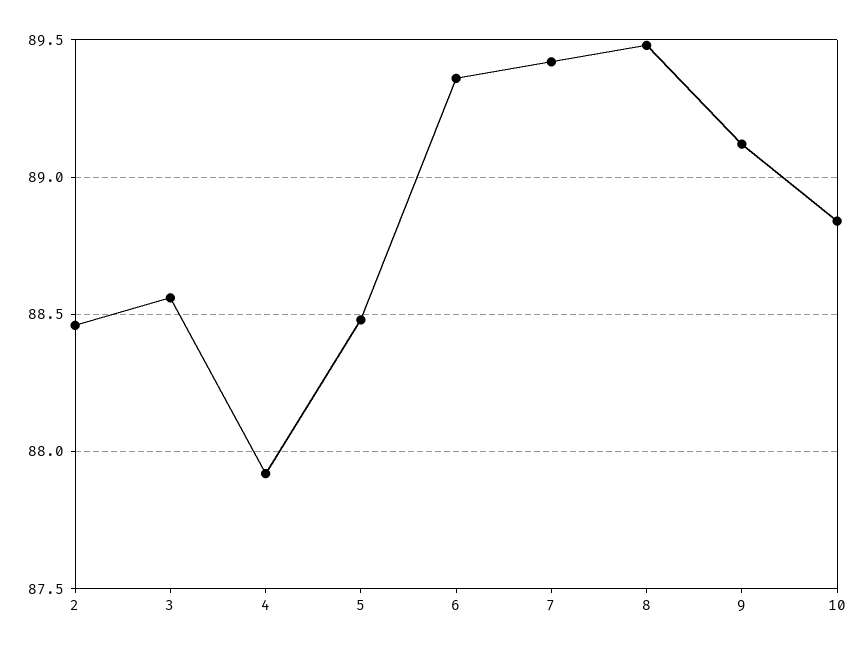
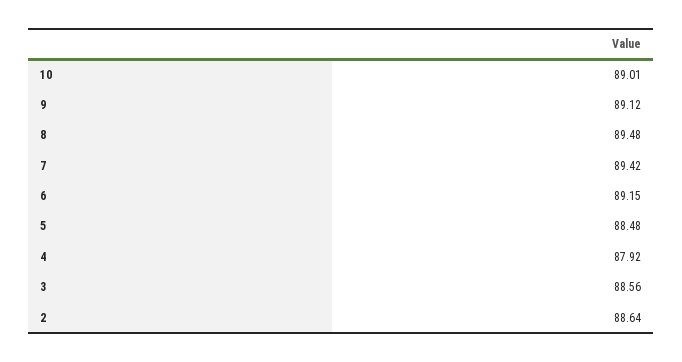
2: 88.45 -> 88.64
6: 89.35 -> 89.15
10: 88.85 -> 89.01

